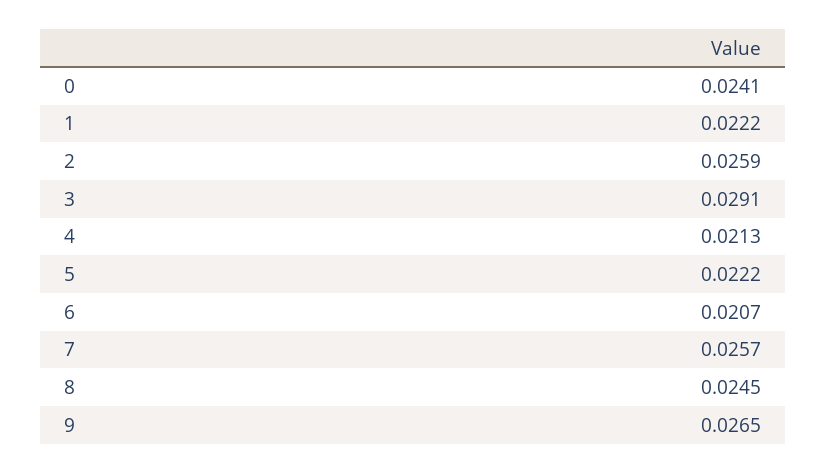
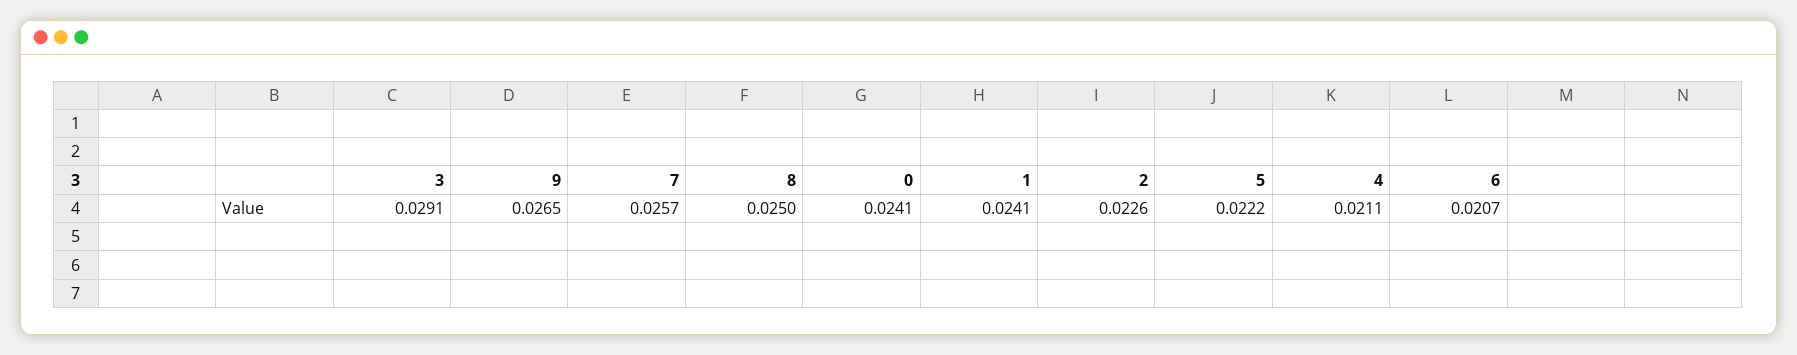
1: 0.0222 -> 0.0241
2: 0.0259 -> 0.0226
4: 0.0213 -> 0.0211
8: 0.0245 -> 0.025

